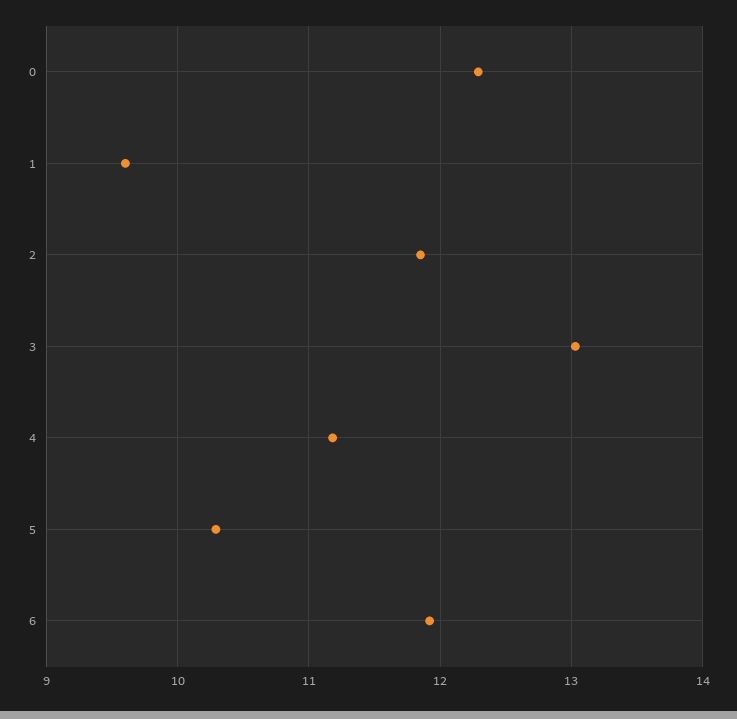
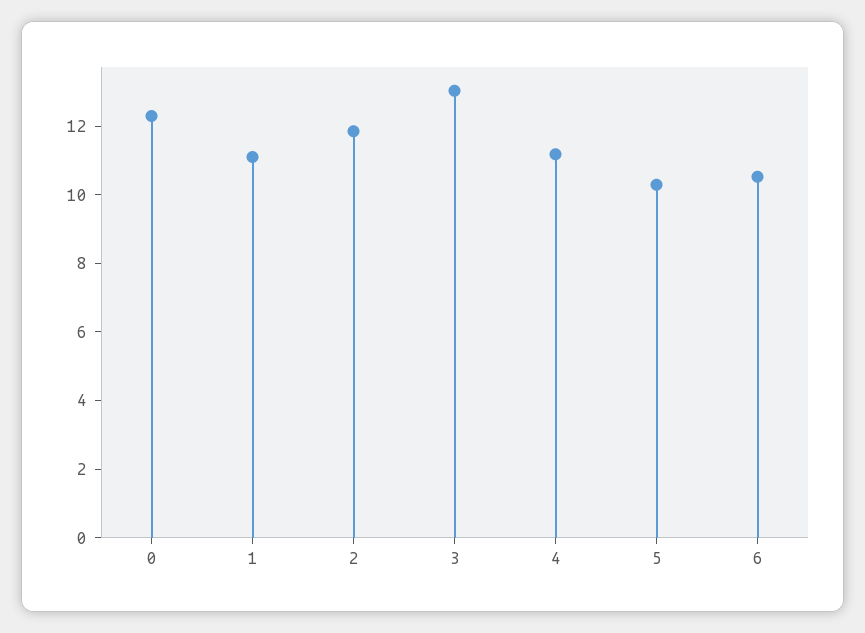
1: 9.6 -> 11
6: 11.9 -> 10.5

